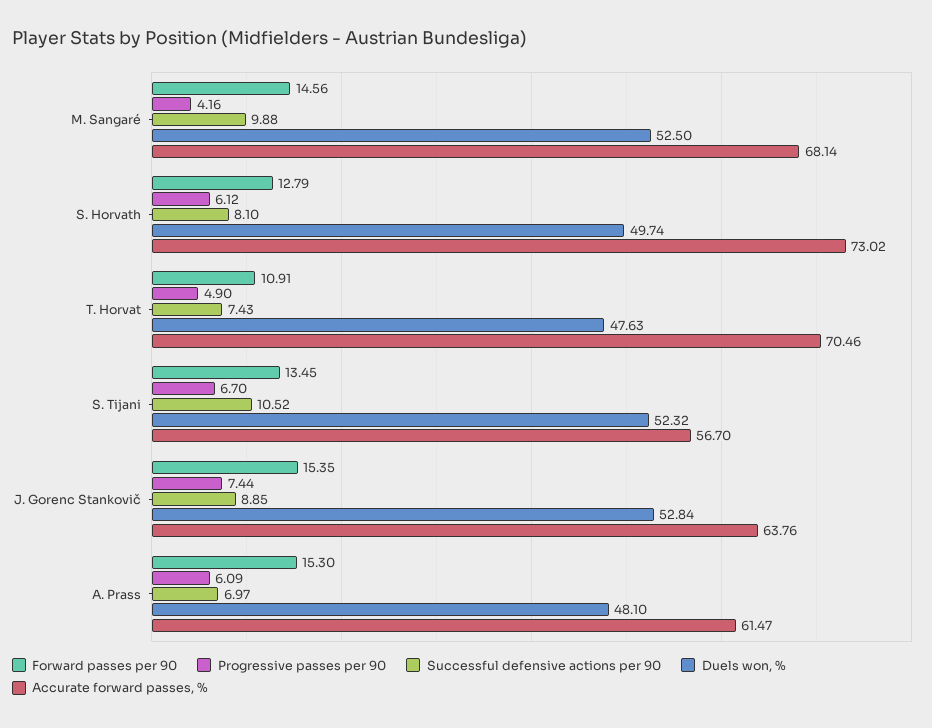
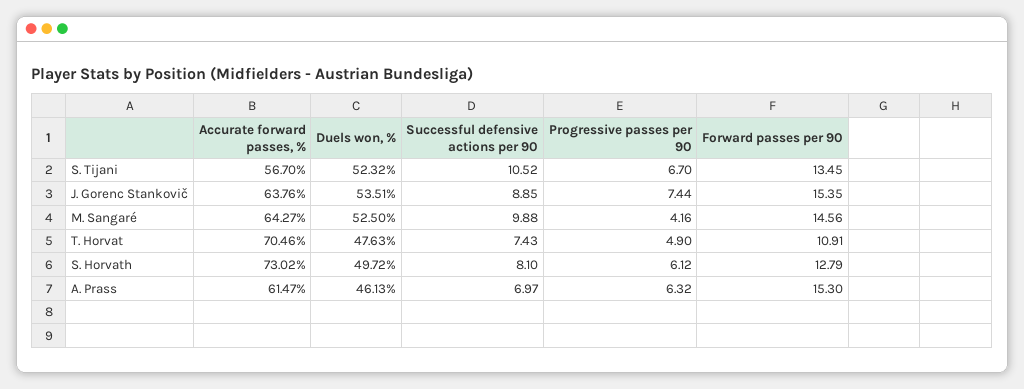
Accurate forward passes, %, M. Sangaré: 68.14 -> 64.27
Duels won, %, S. Horvath: 49.74 -> 49.72
Duels won, %, J. Gorenc Stankovič: 52.84 -> 53.51
Progressive passes per 90, A. Prass: 6.09 -> 6.32
Duels won, %, A. Prass: 48.1 -> 46.13

